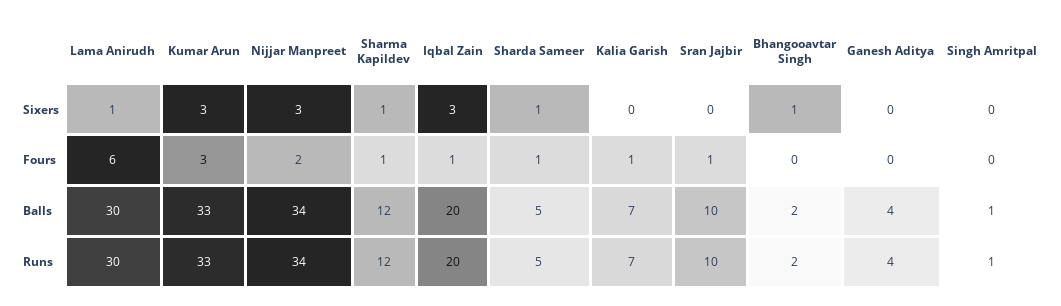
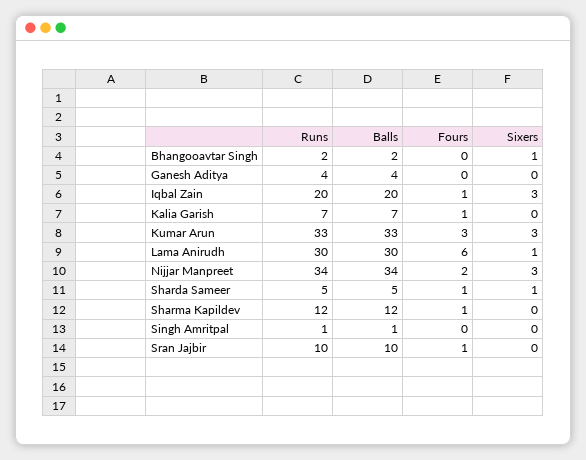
Sharma Kapildev, Sixers: 1 -> 0

